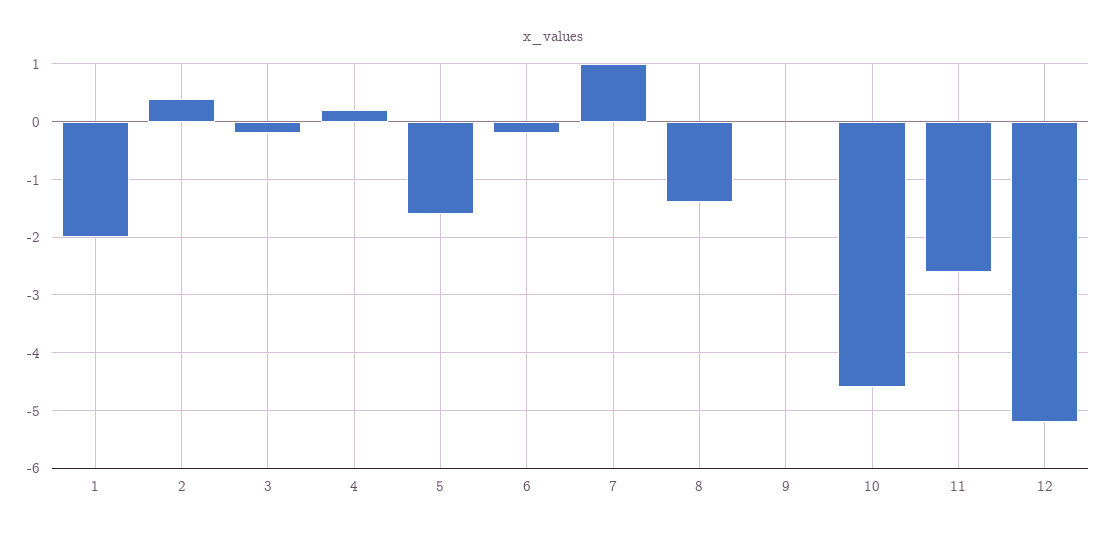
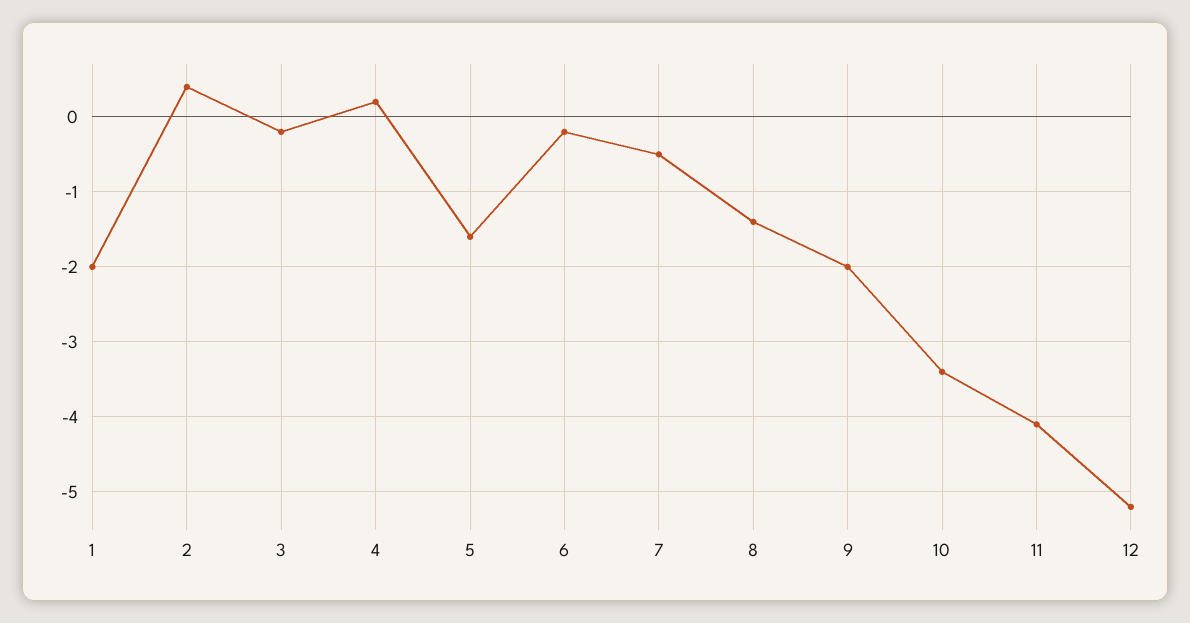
7: 1 -> -0.5
9: 0 -> -2
10: -4.5 -> -3.4
11: -2.5 -> -4.1

